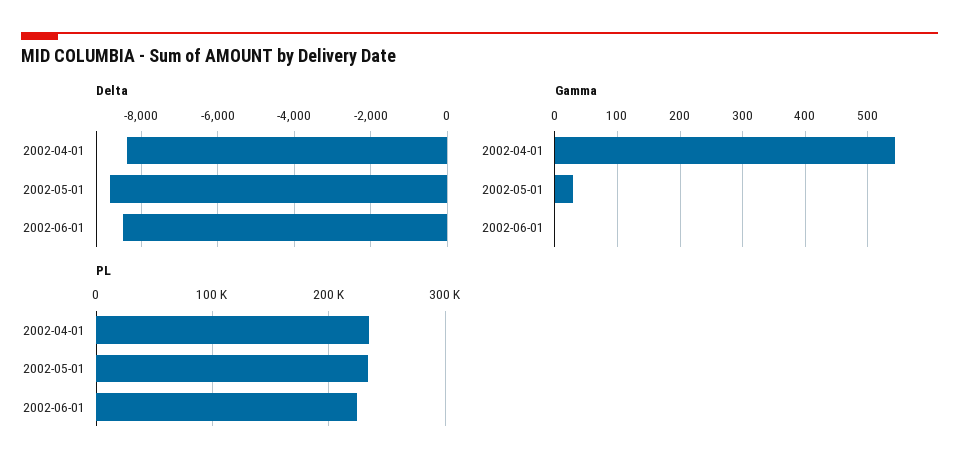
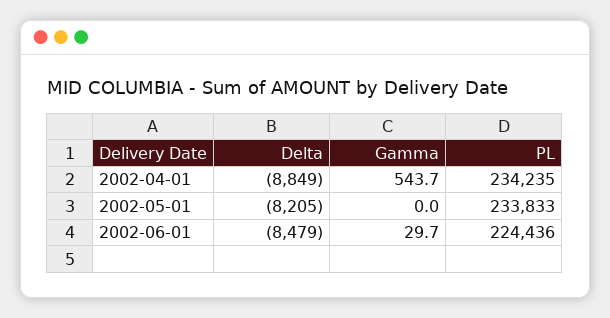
Delta, 2002-04-01: -8400 -> -8849
Delta, 2002-05-01: -8800 -> -8205
Gamma, 2002-05-01: 30 -> 0
Gamma, 2002-06-01: 0 -> 29.7

